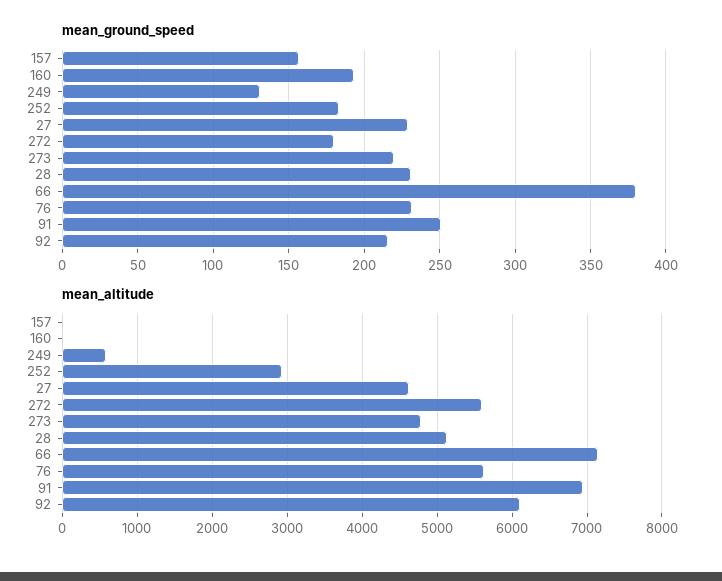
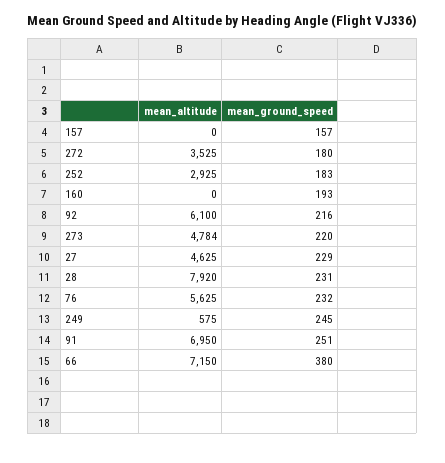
mean_ground_speed, 249: 130 -> 245
mean_altitude, 272: 5600 -> 3525
mean_altitude, 28: 5100 -> 7920

